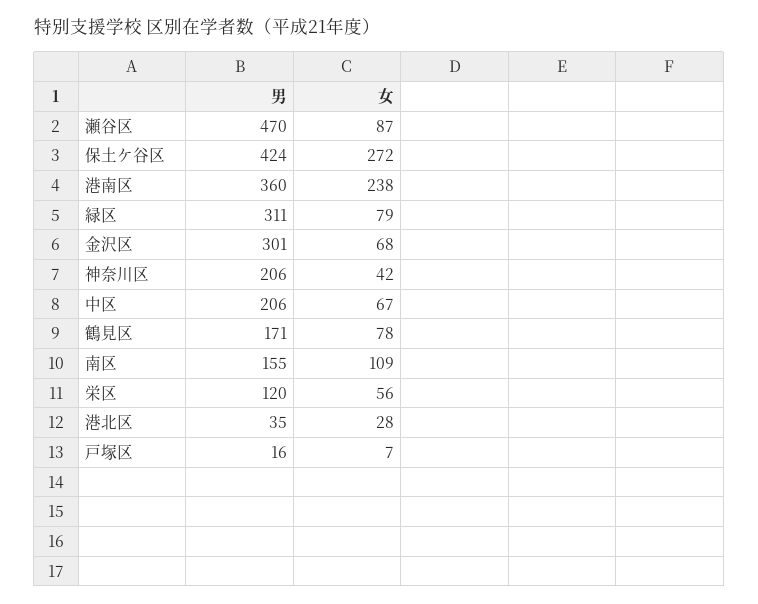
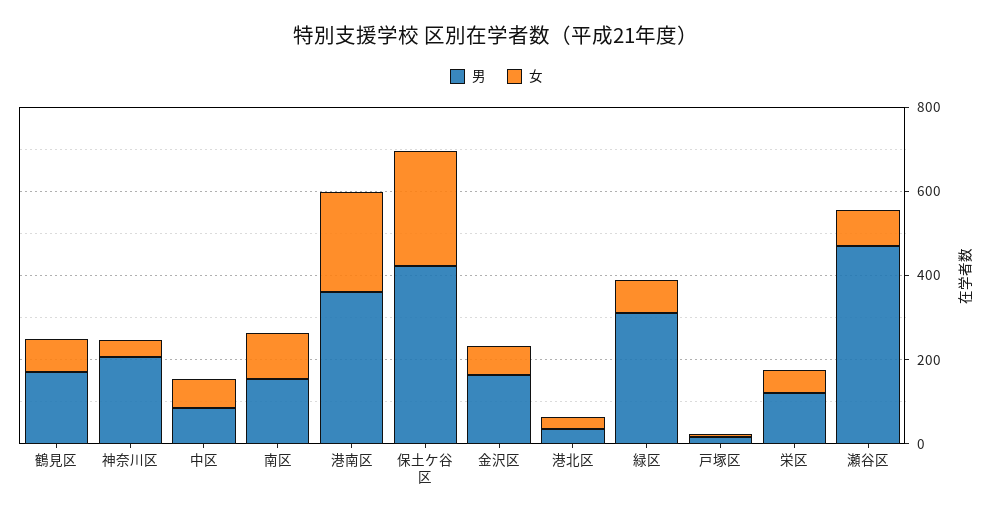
男, 金沢区: 301 -> 150
男, 中区: 206 -> 100

